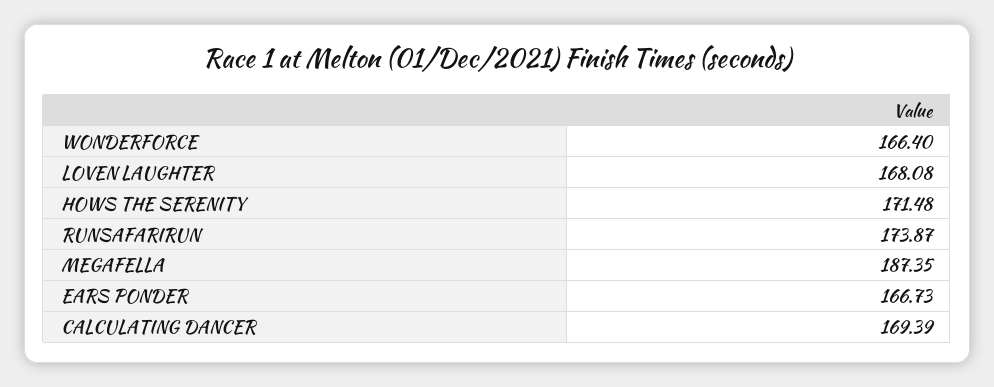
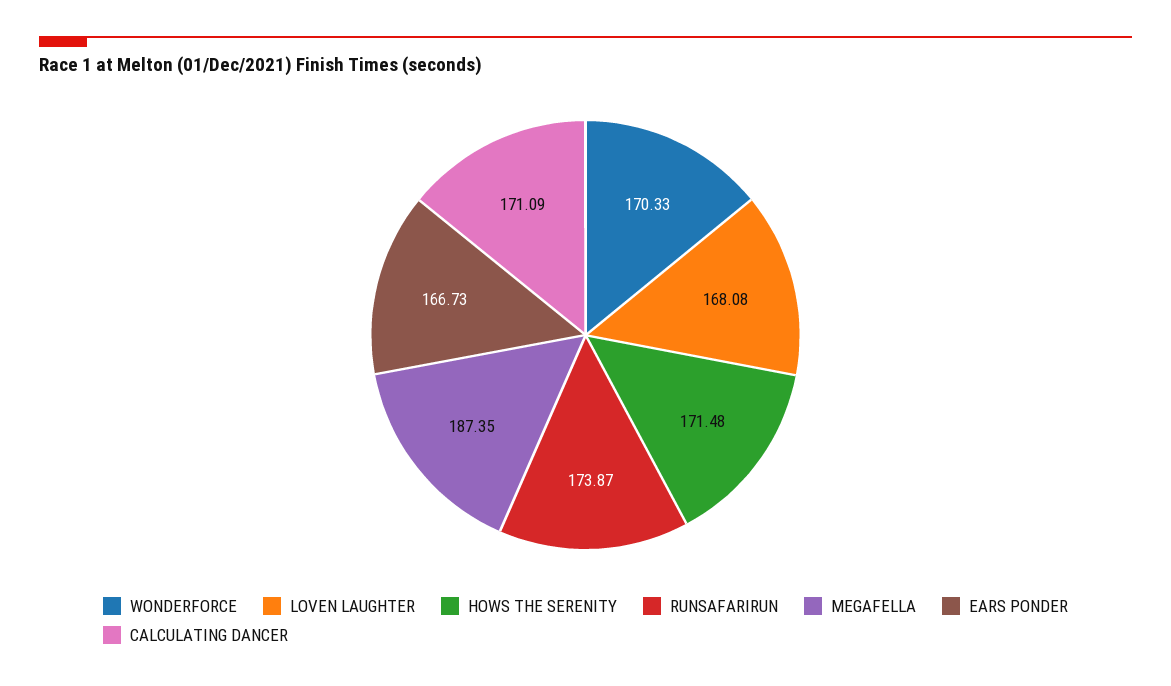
WONDERFORCE: 166.4 -> 170.33
CALCULATING DANCER: 169.39 -> 171.09

